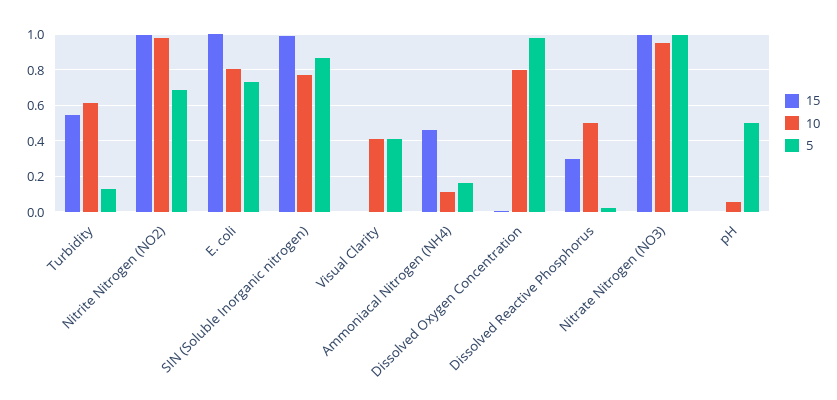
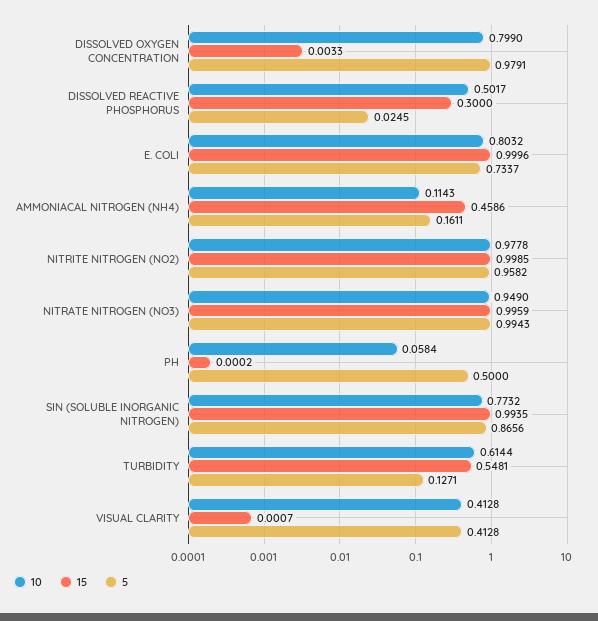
5, Nitrite Nitrogen (NO2): 0.7 -> 0.9582

